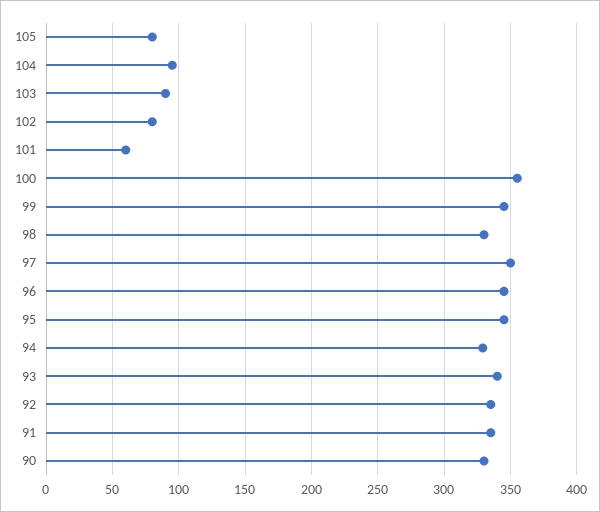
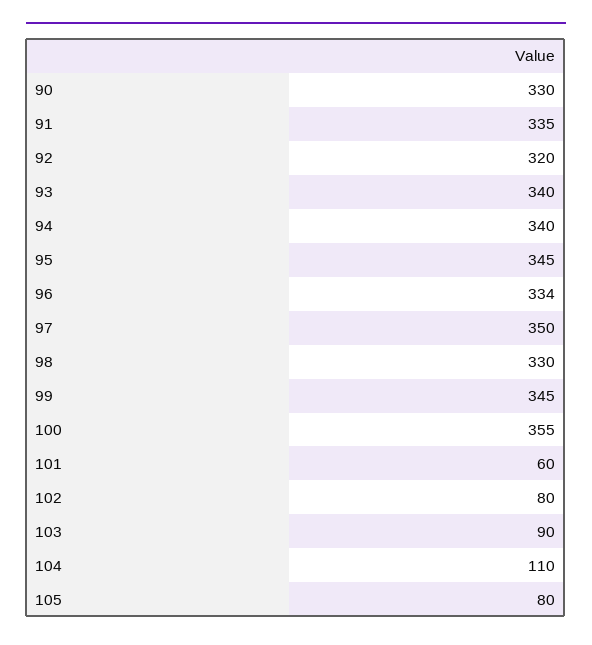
104: 95 -> 110
96: 345 -> 334
94: 330 -> 340
92: 335 -> 320

